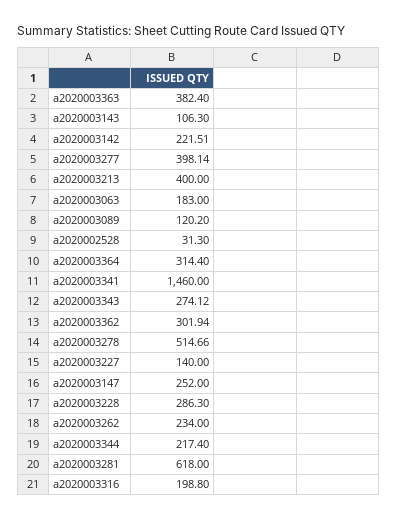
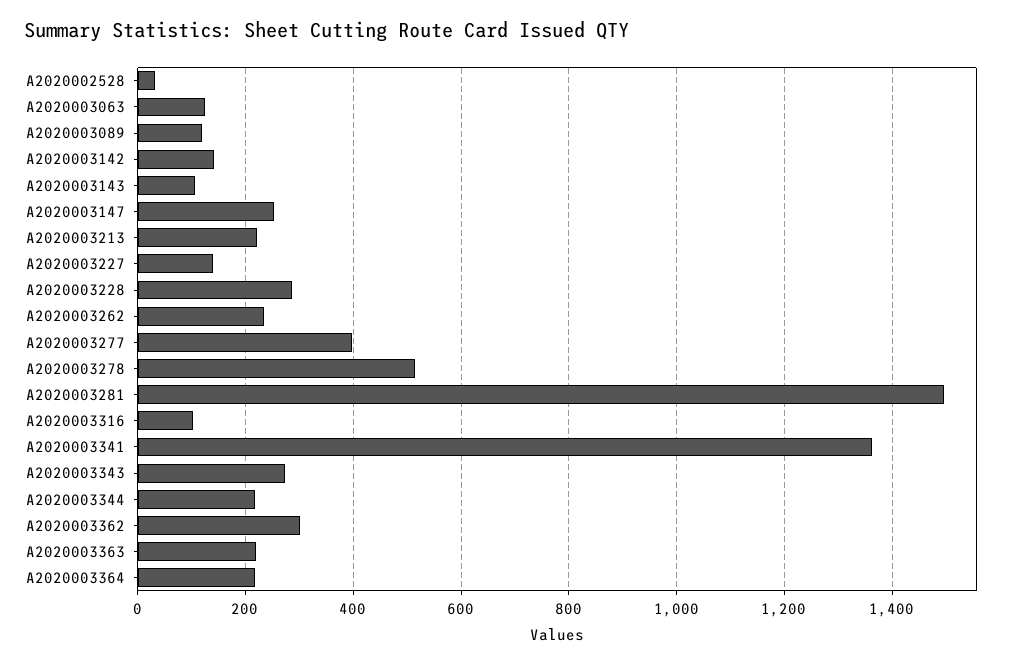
a2020003363: 382.4 -> 220
a2020003142: 221.51 -> 140
a2020003213: 400 -> 220
a2020003063: 183 -> 120
a2020003364: 314.4 -> 220
a2020003341: 1460 -> 1360
a2020003281: 618 -> 1500
a2020003316: 198.8 -> 100

